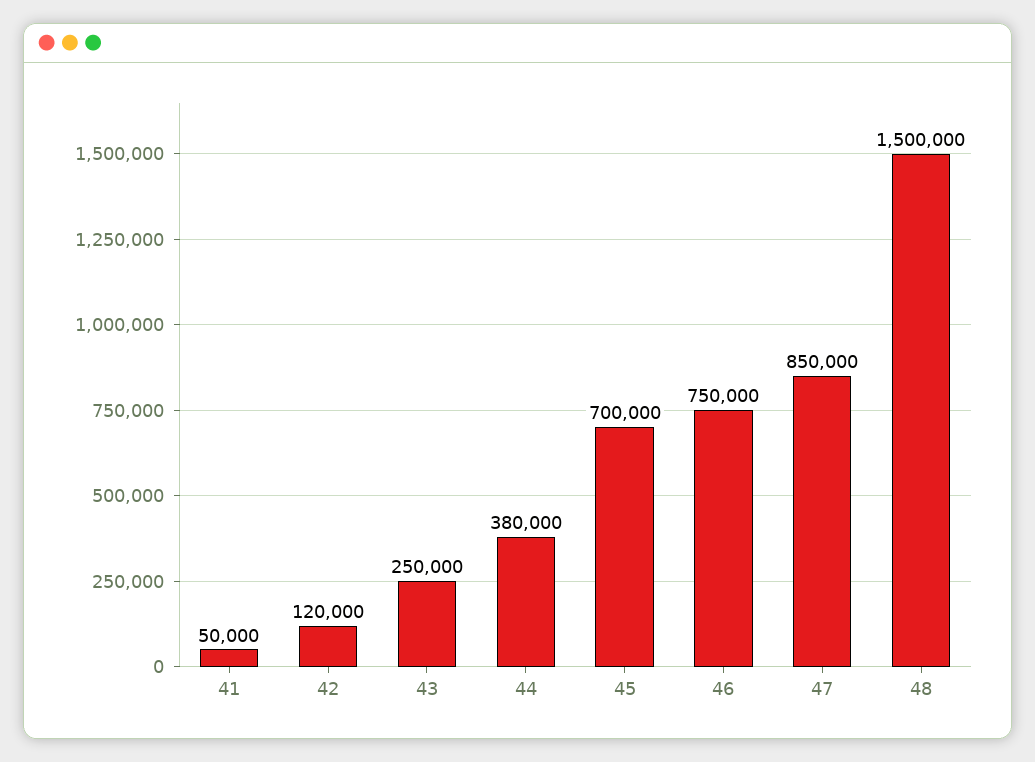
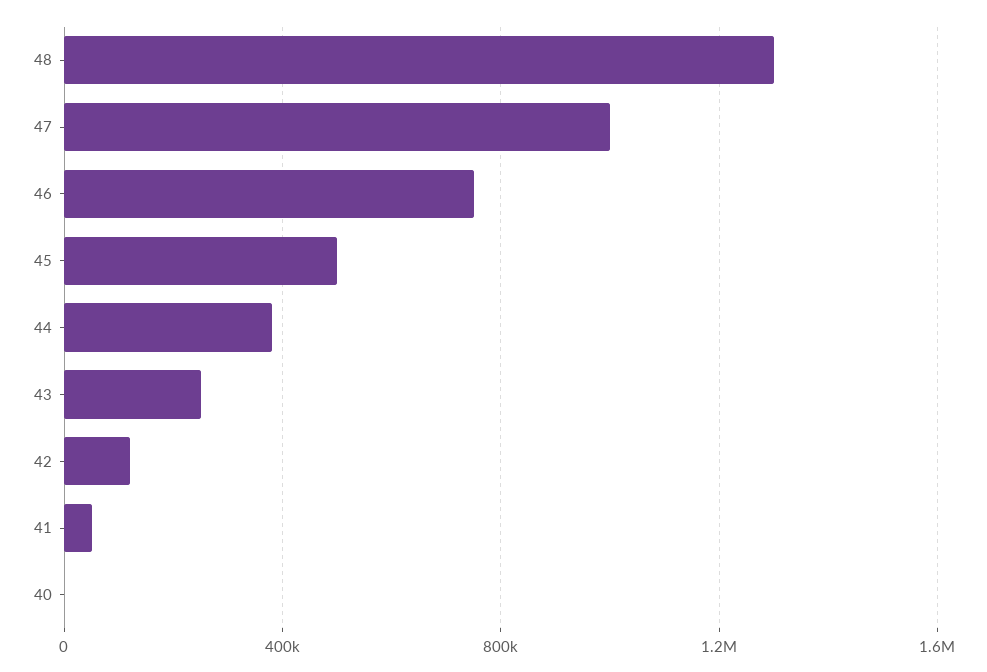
45: 700000 -> 500000
47: 850000 -> 1000000
48: 1500000 -> 1300000
40: none -> 0

